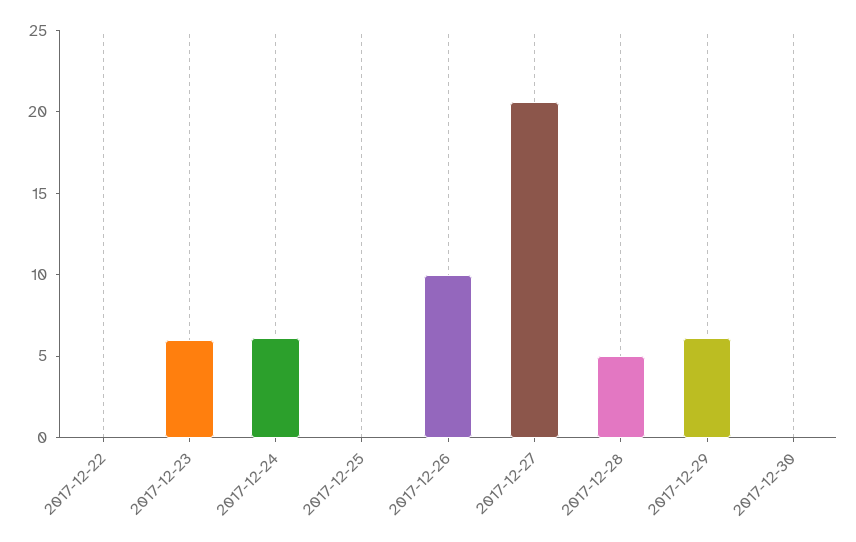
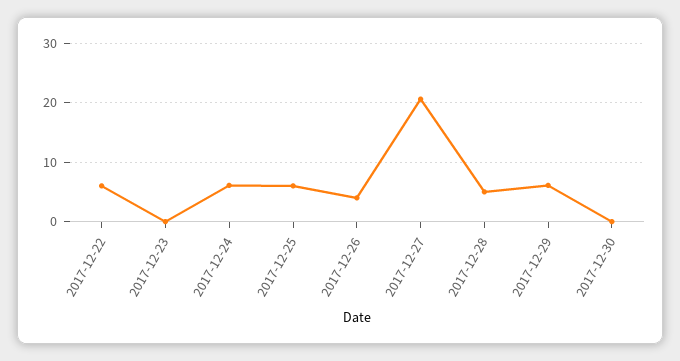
2017-12-22: 0 -> 6
2017-12-23: 6 -> 0
2017-12-25: 0 -> 6
2017-12-26: 10 -> 4

